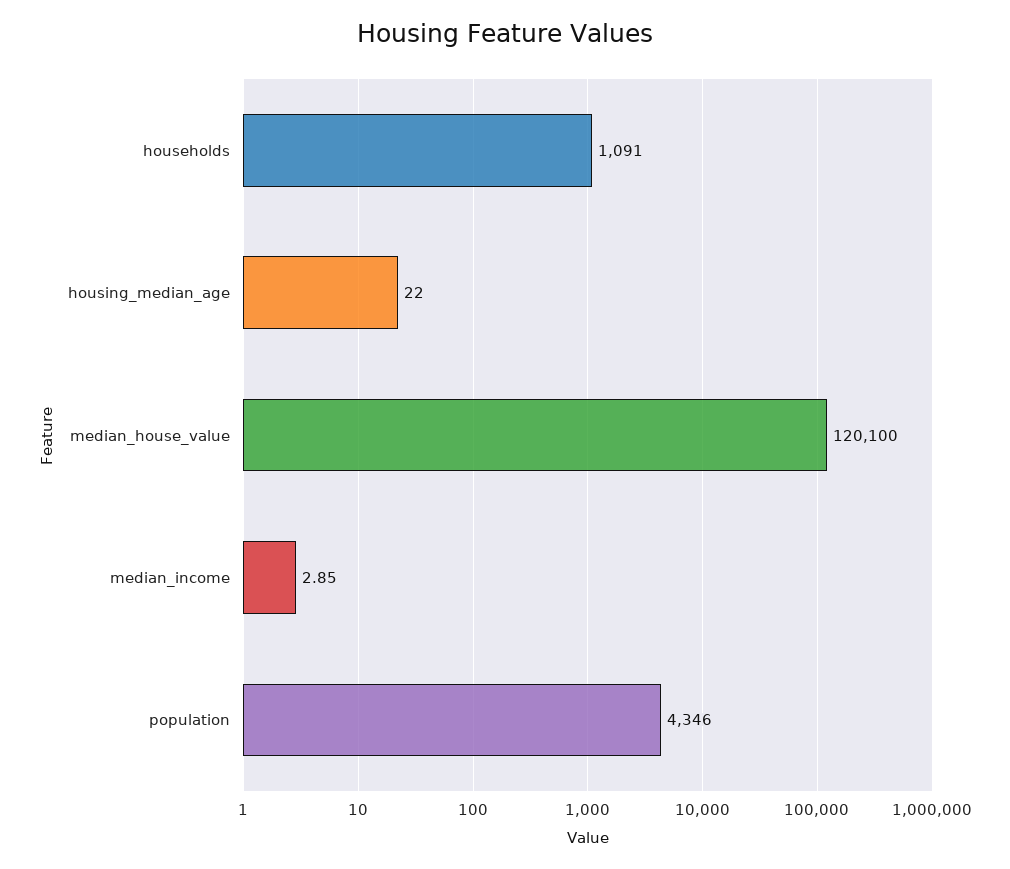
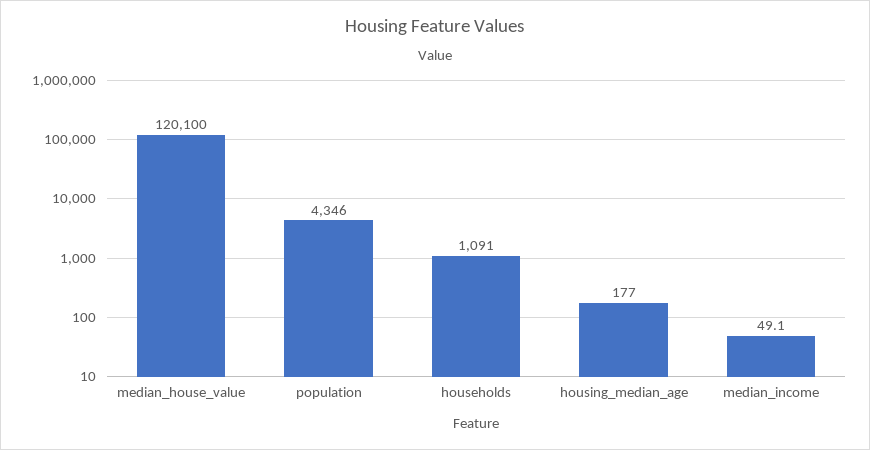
housing_median_age: 22 -> 177
median_income: 2.85 -> 49.1

